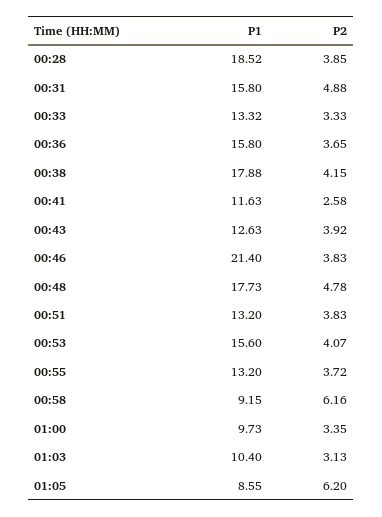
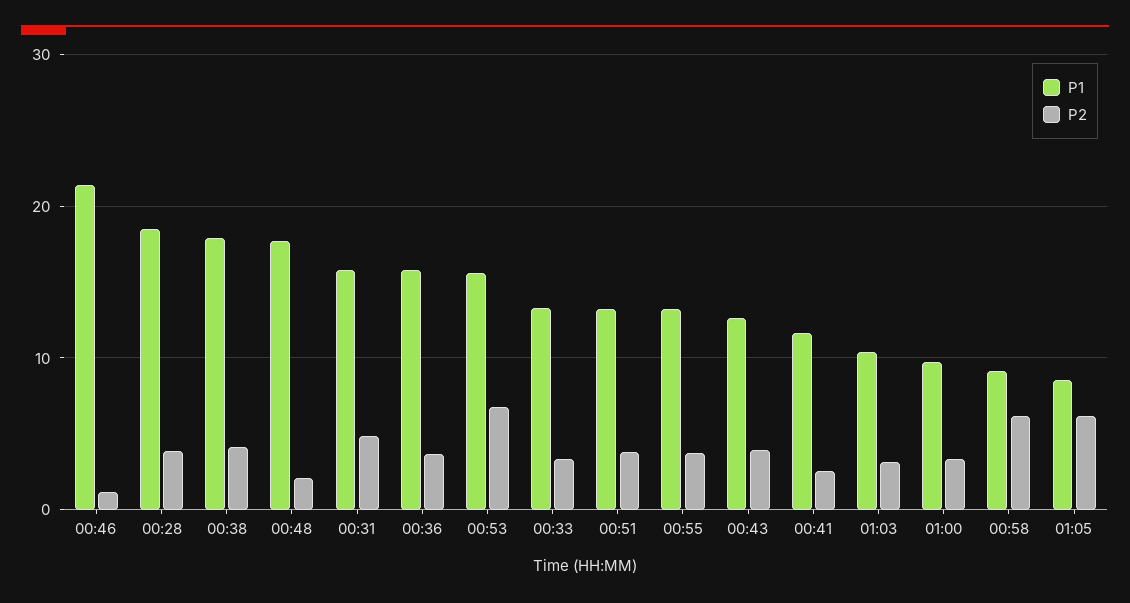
P2, 00:46: 3.83 -> 1
P2, 00:48: 4.78 -> 2
P2, 00:53: 4.07 -> 7

